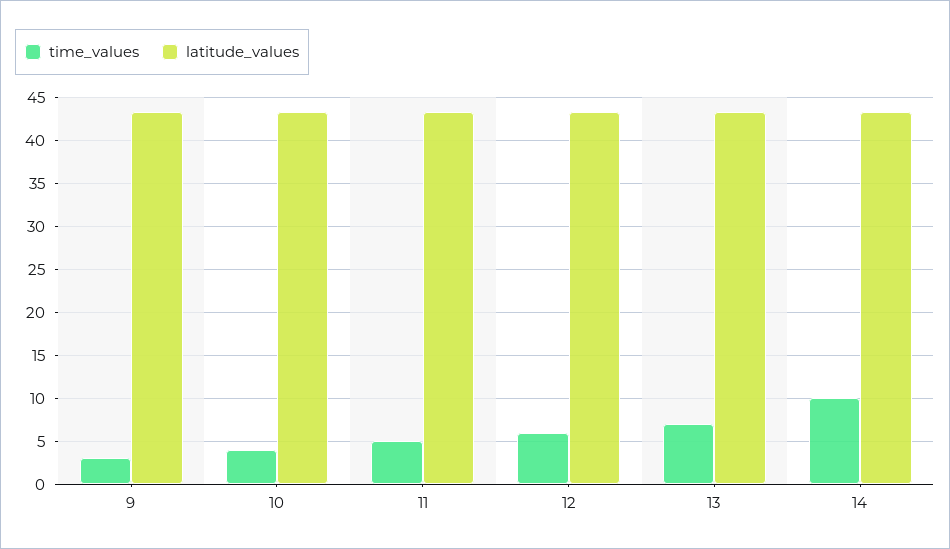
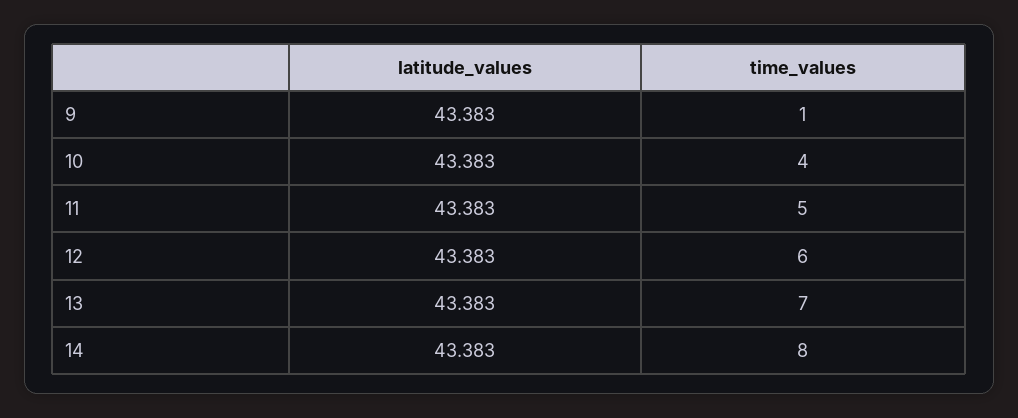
time_values, 9: 3 -> 1
time_values, 14: 10 -> 8

